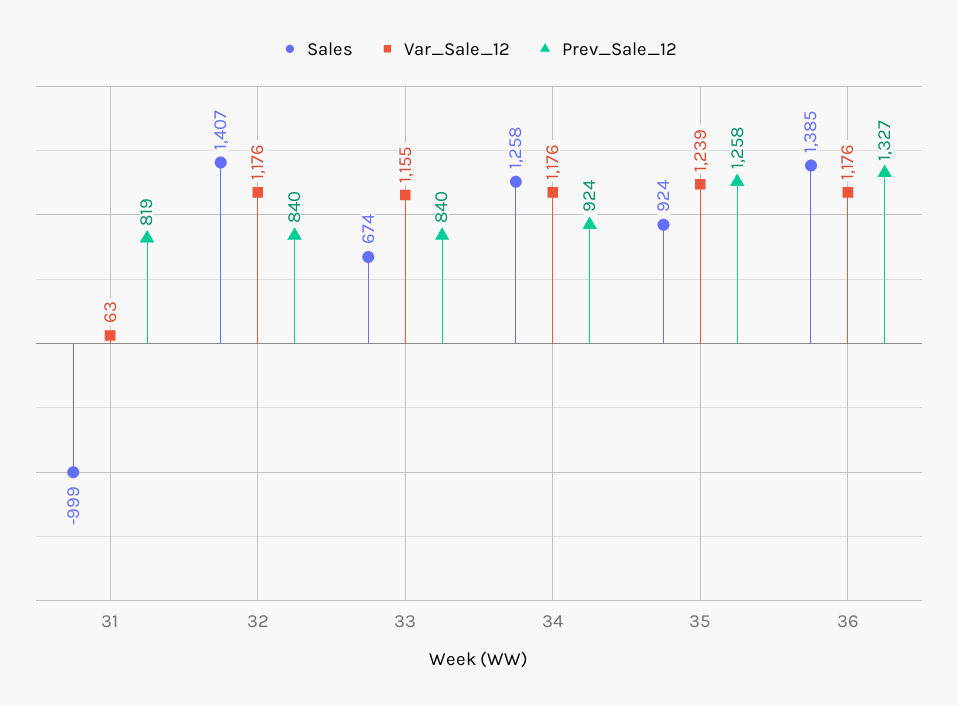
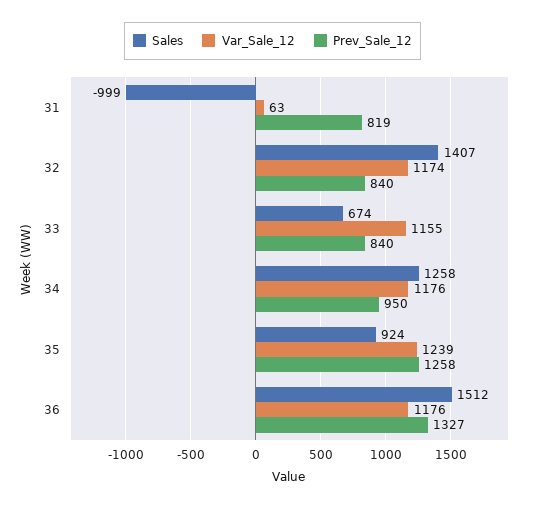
Var_Sale_12, 32: 1176 -> 1174
Prev_Sale_12, 34: 924 -> 950
Sales, 36: 1385 -> 1512

